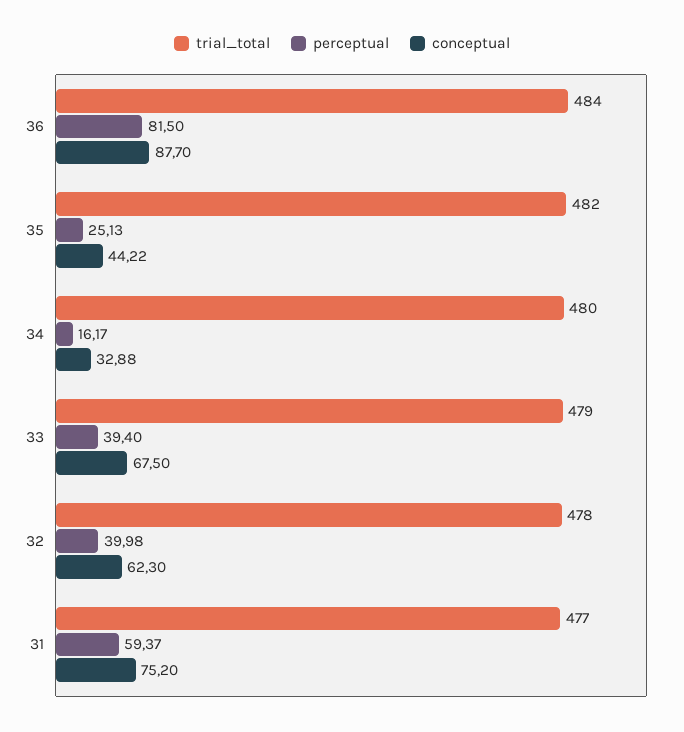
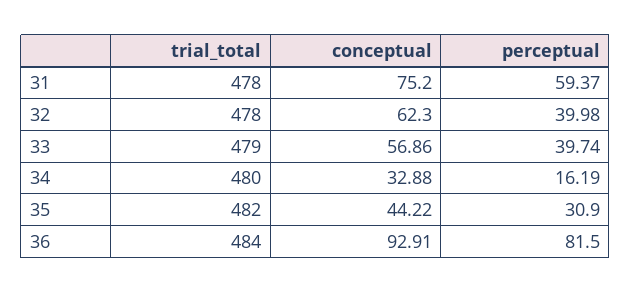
conceptual, 36: 87.7 -> 92.91
perceptual, 35: 25.13 -> 30.9
perceptual, 34: 16.17 -> 16.19
perceptual, 33: 39.4 -> 39.74
conceptual, 33: 67.5 -> 56.86
trial_total, 31: 477 -> 478

